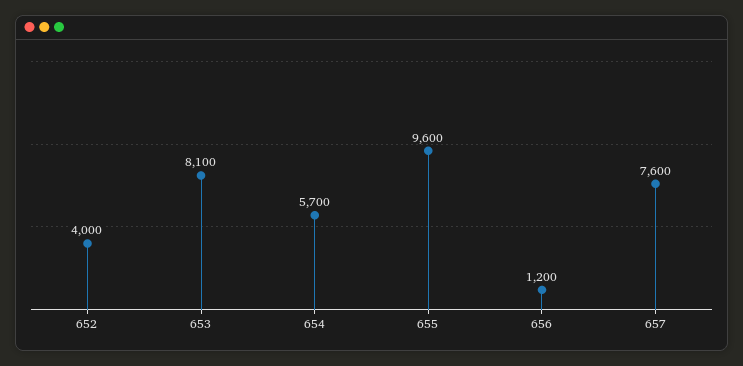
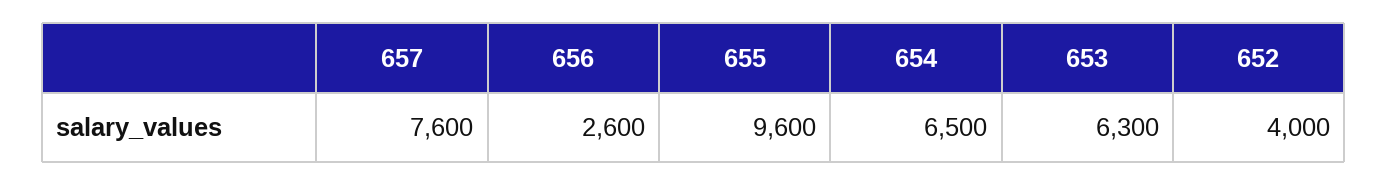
653: 8100 -> 6300
654: 5700 -> 6500
656: 1200 -> 2600

